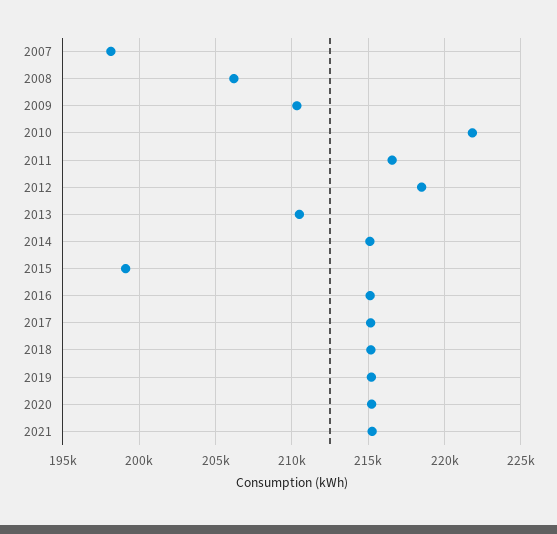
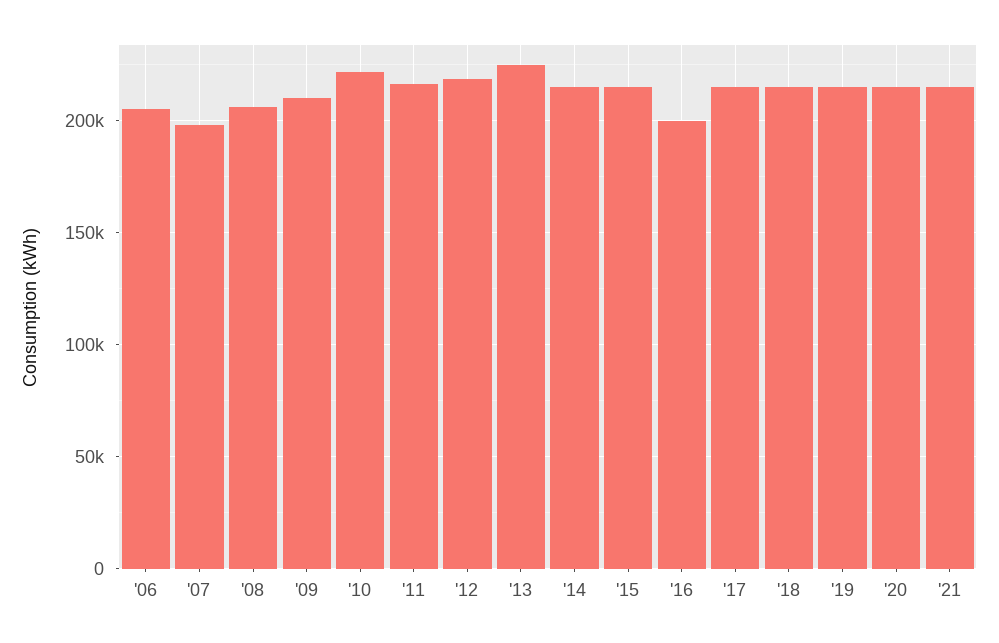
2013: 210500 -> 225000
2015: 199000 -> 215000
2016: 215000 -> 200000
'06: none -> 205000

